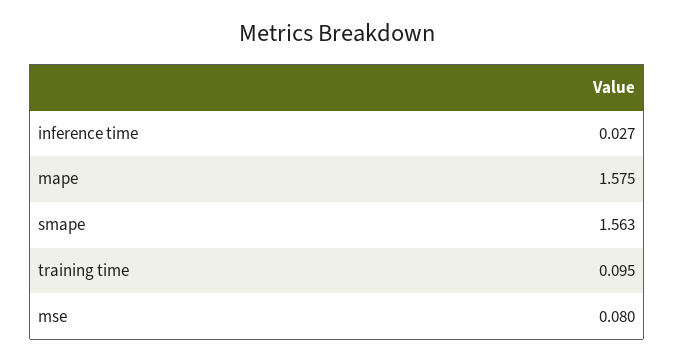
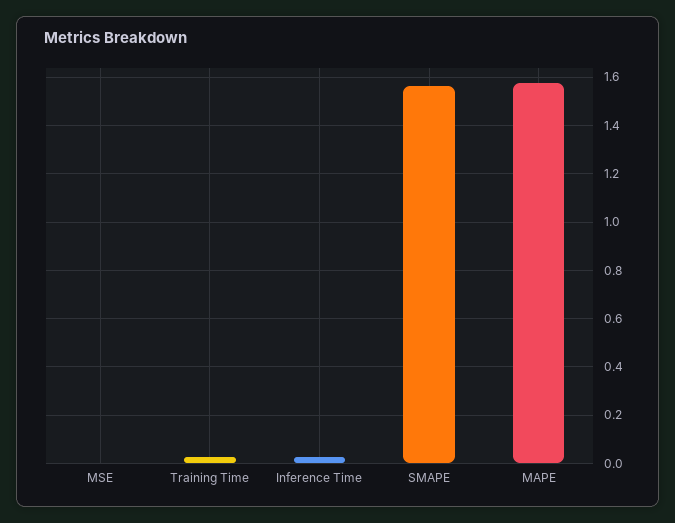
training time: 0.095 -> 0.025
mse: 0.08 -> 0

